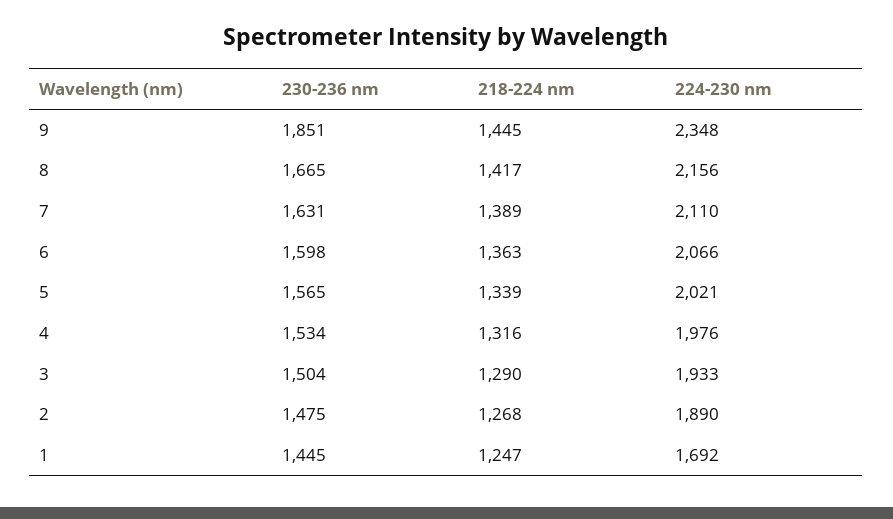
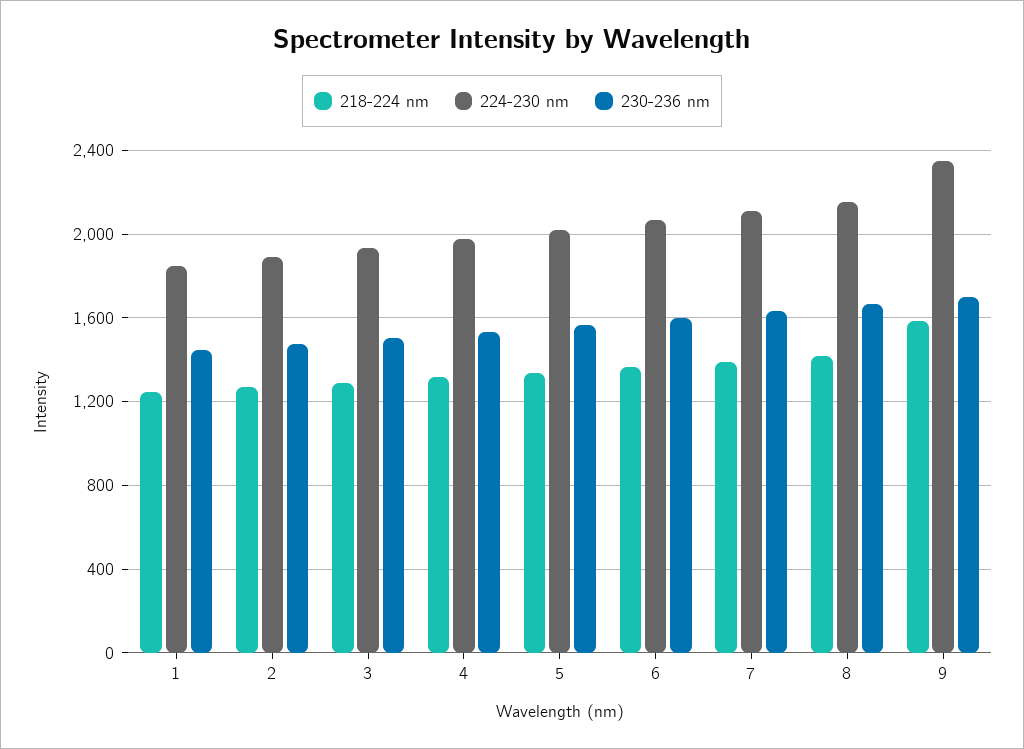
230-236 nm, 9: 1851 -> 1700
218-224 nm, 9: 1445 -> 1600
224-230 nm, 1: 1692 -> 1850

